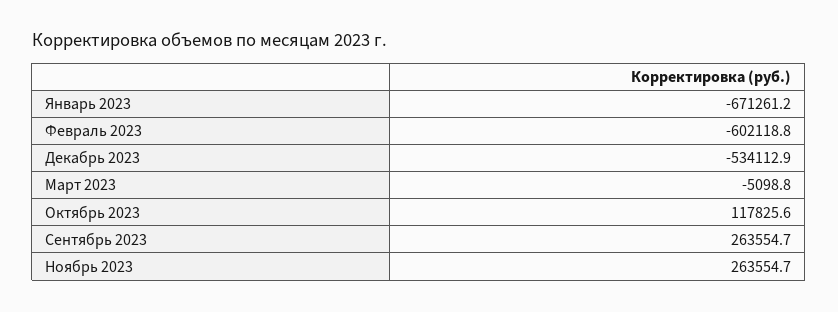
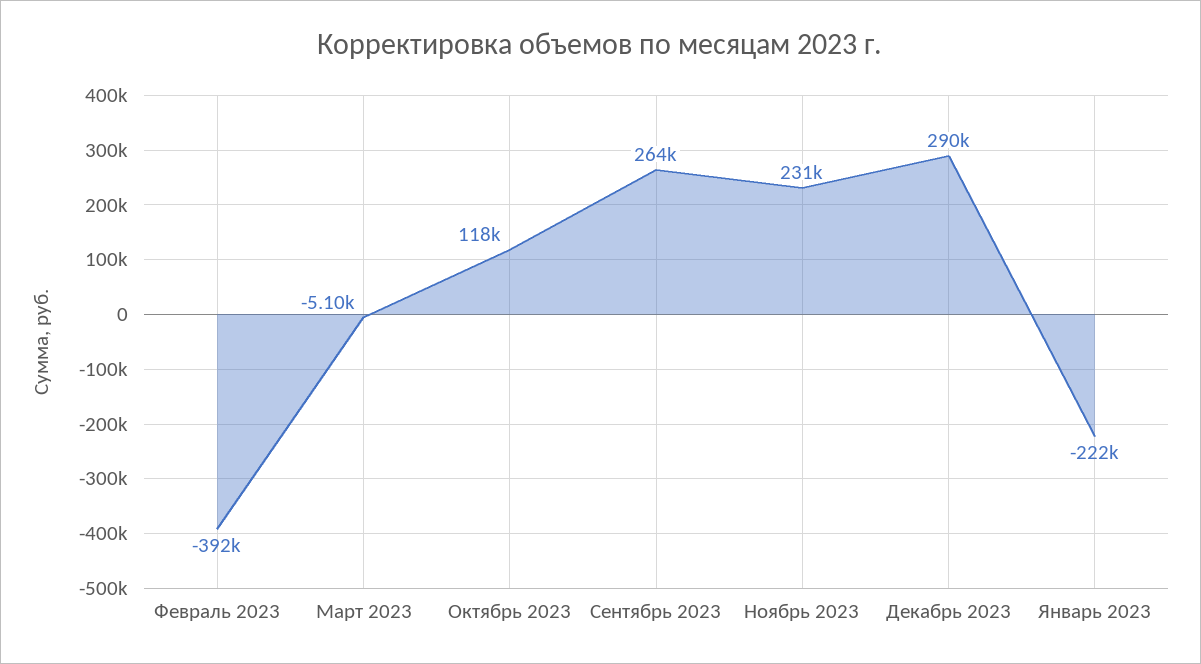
Январь 2023: -671261.2 -> -222000
Февраль 2023: -602118.8 -> -392000
Декабрь 2023: -534112.9 -> 290000
Ноябрь 2023: 263554.7 -> 231000

